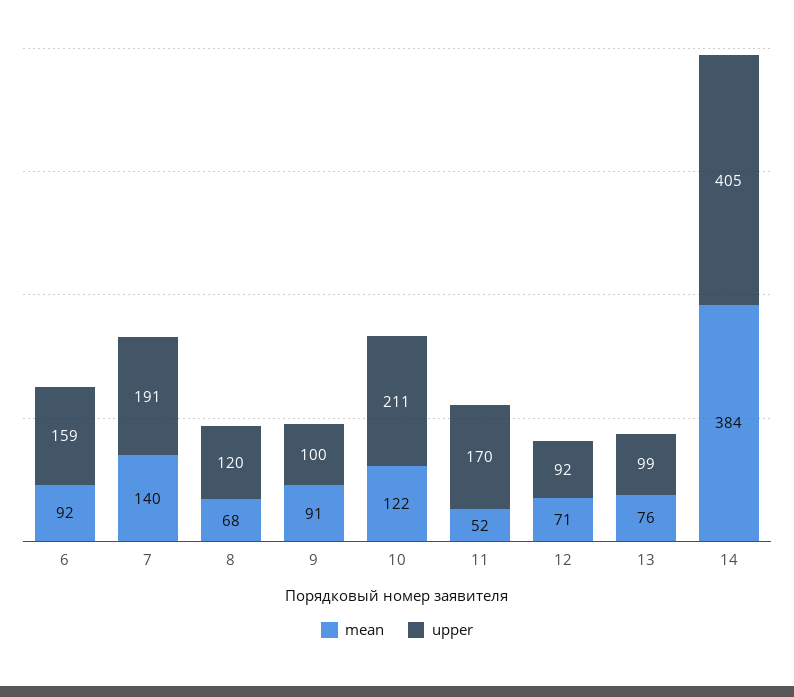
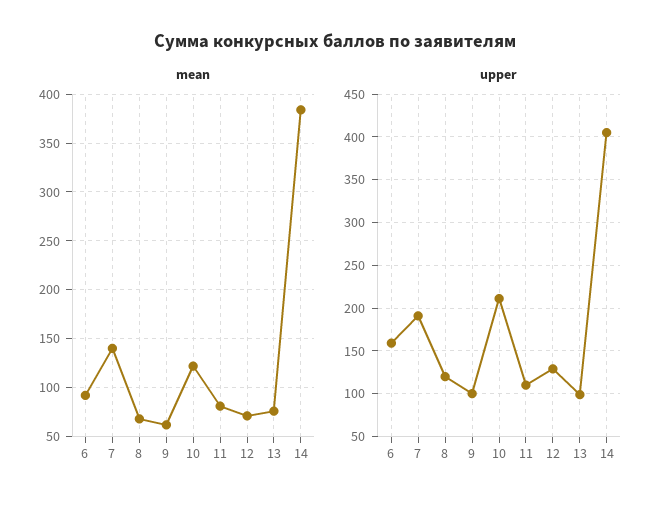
mean, 9: 91 -> 60
mean, 11: 52 -> 80
upper, 11: 170 -> 110
upper, 12: 92 -> 130

